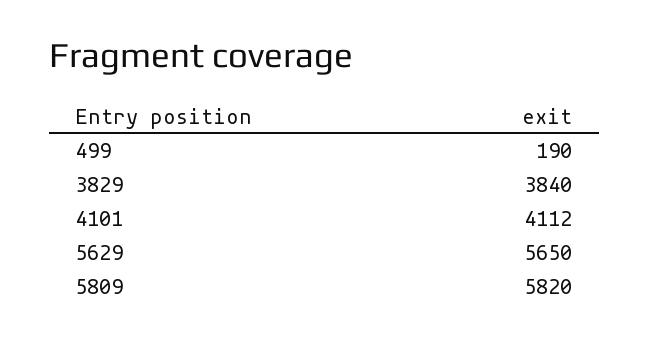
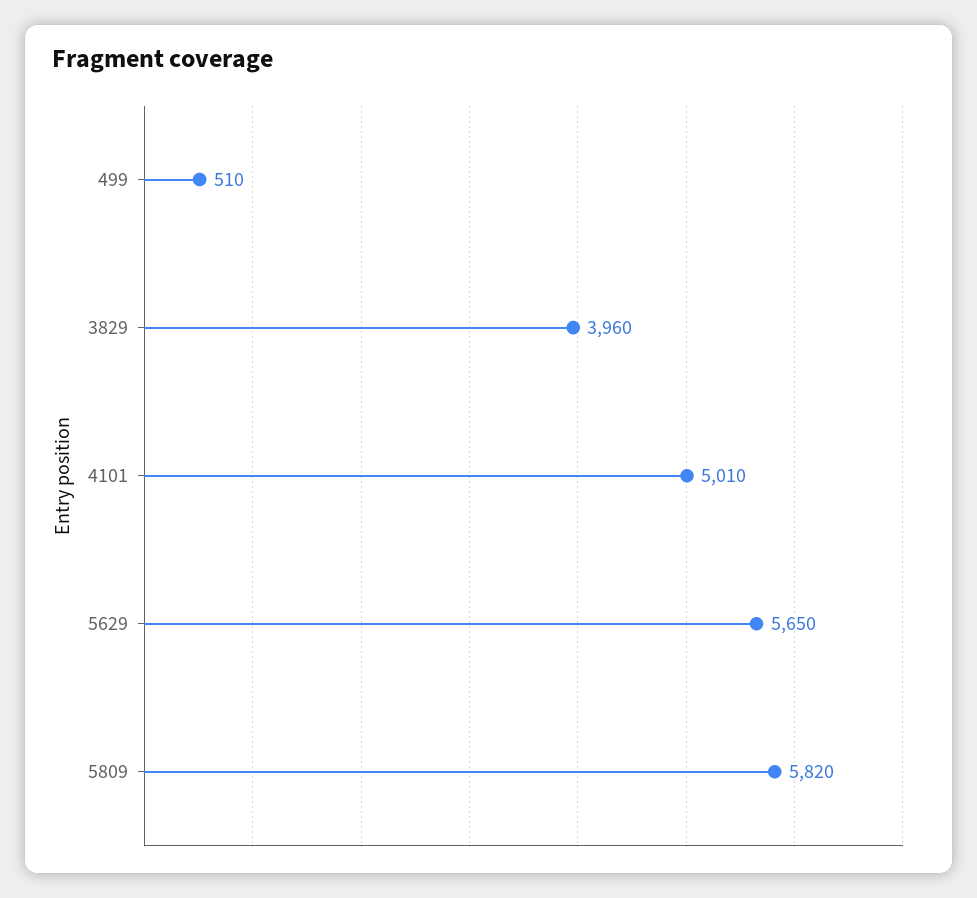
499: 190 -> 510
3829: 3840 -> 3960
4101: 4112 -> 5010

